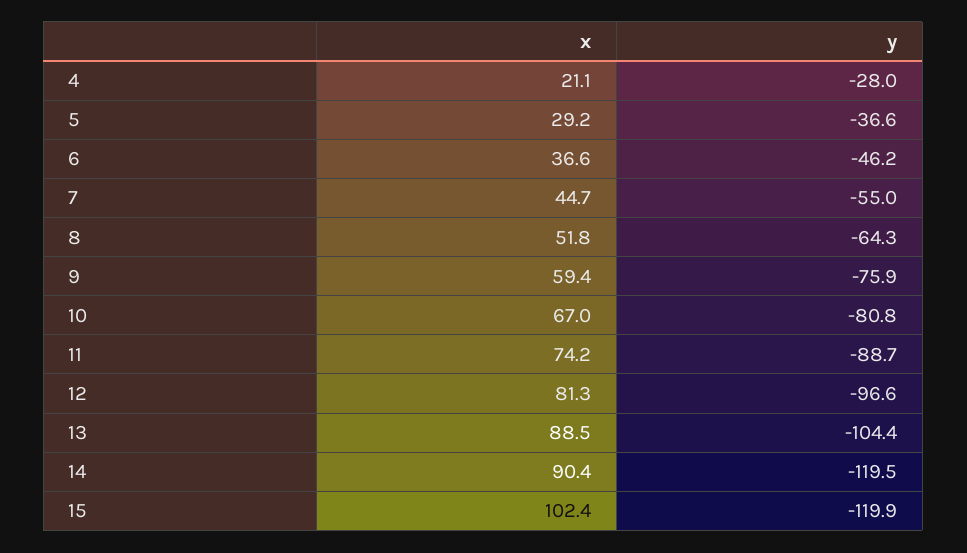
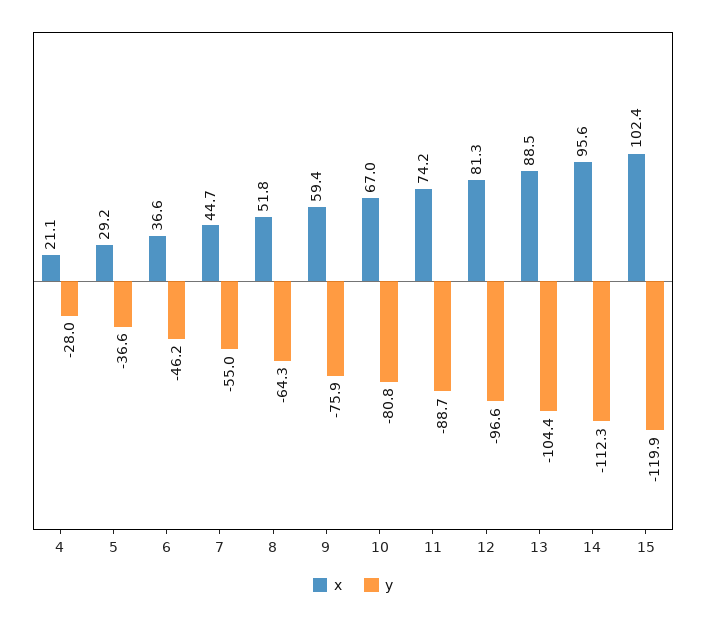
x, 14: 90.4 -> 95.6
y, 14: -119.5 -> -112.3

